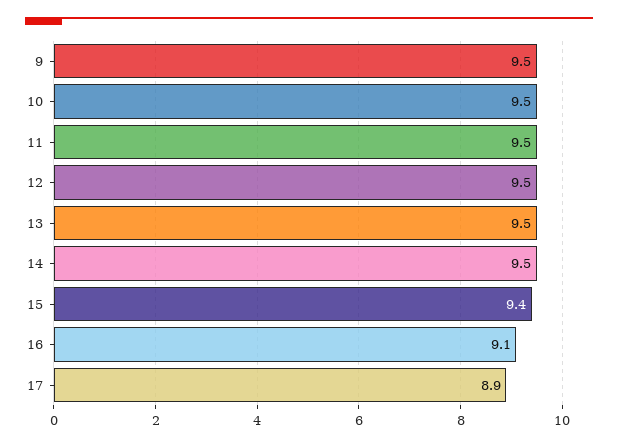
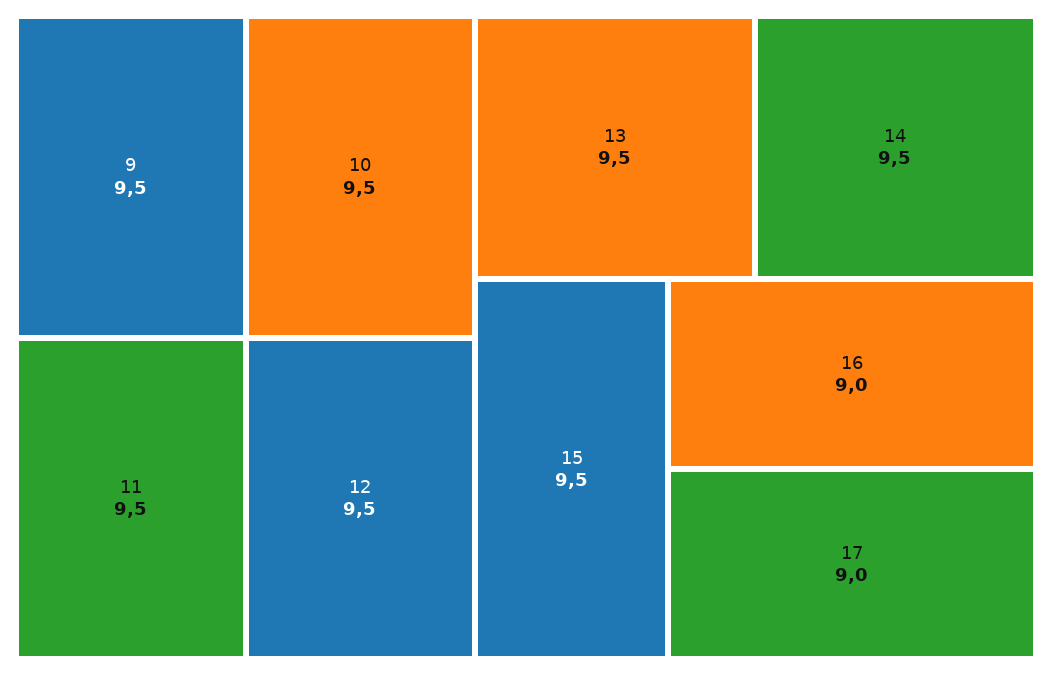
15: 9.4 -> 9.5
16: 9.1 -> 9
17: 8.9 -> 9

